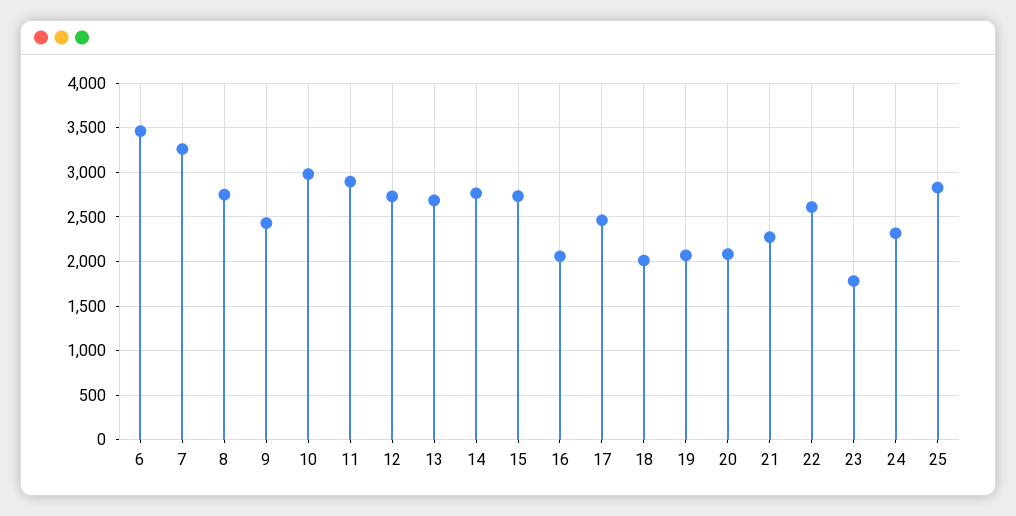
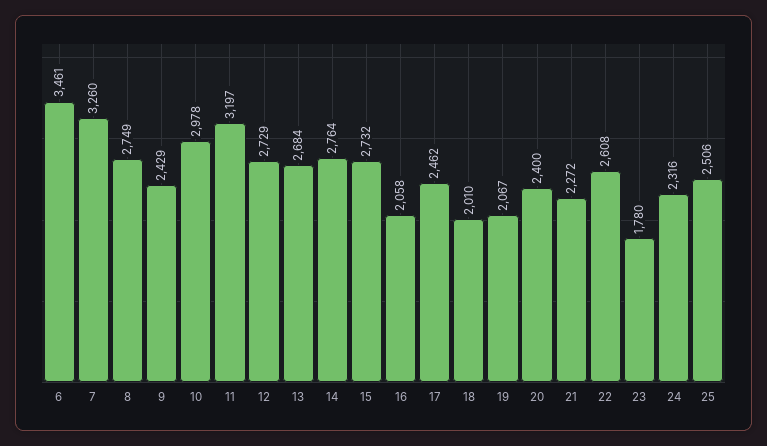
11: 2900 -> 3197
20: 2100 -> 2400
25: 2800 -> 2506

